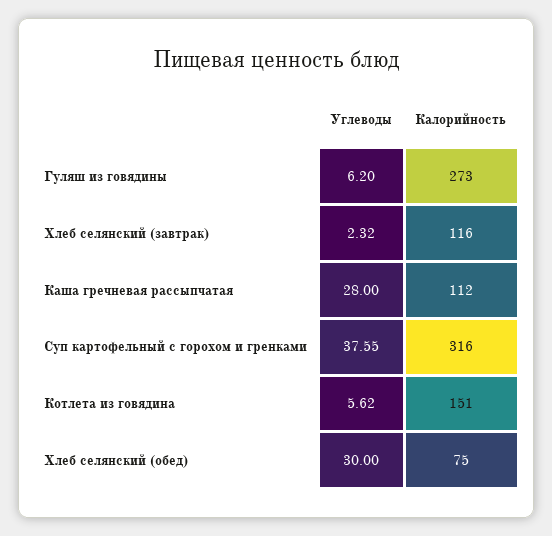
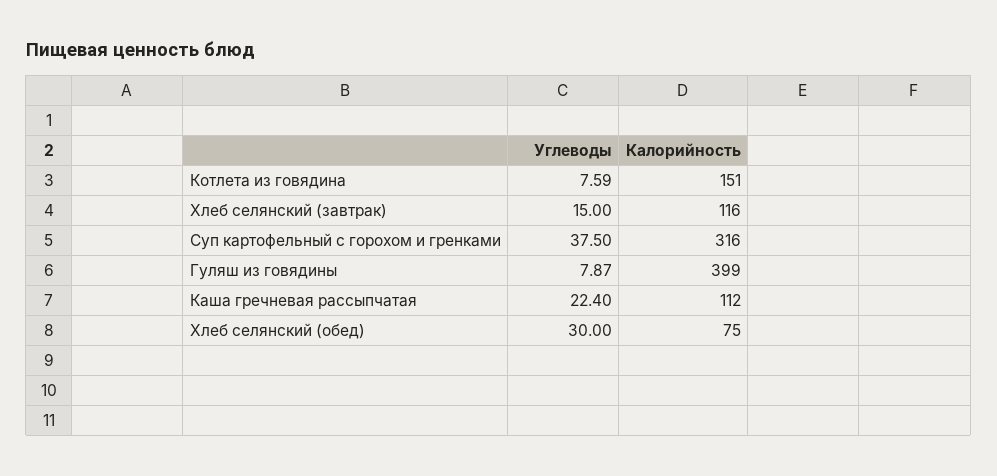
Углеводы, Гуляш из говядины: 6.2 -> 7.87
Калорийность, Гуляш из говядины: 273 -> 399
Углеводы, Хлеб селянский (завтрак): 2.32 -> 15
Углеводы, Каша гречневая рассыпчатая: 28 -> 22.4
Углеводы, Суп картофельный с горохом и гренками: 37.55 -> 37.5
Углеводы, Котлета из говядина: 5.62 -> 7.59

